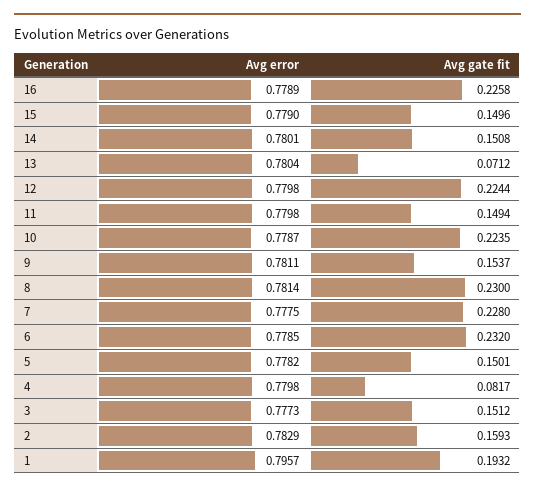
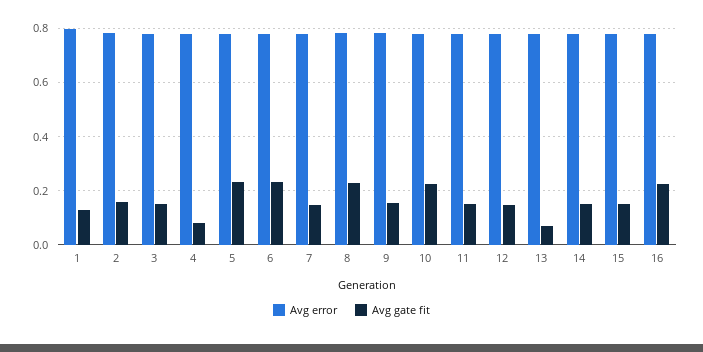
Avg gate fit, 12: 0.2244 -> 0.15
Avg gate fit, 7: 0.228 -> 0.15
Avg gate fit, 5: 0.1501 -> 0.225
Avg gate fit, 1: 0.1932 -> 0.125

